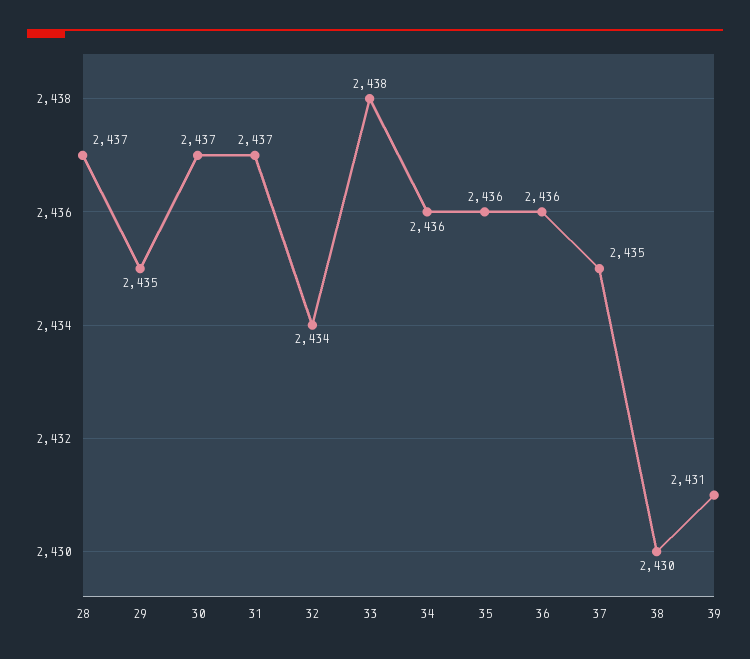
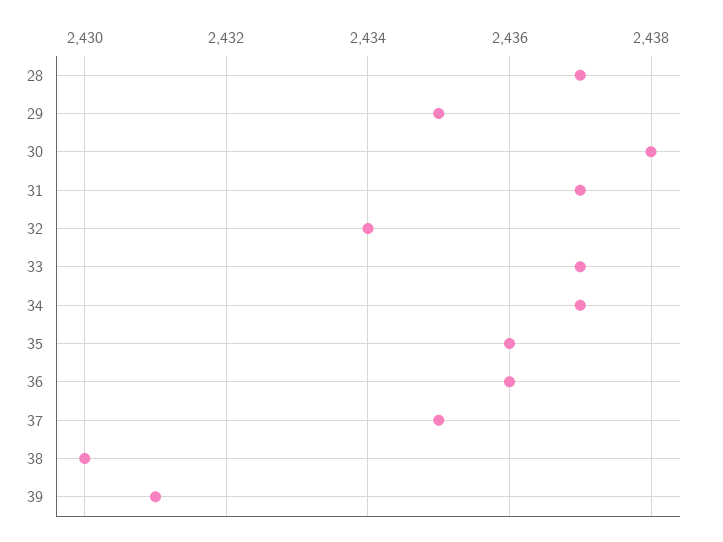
30: 2437 -> 2438
33: 2438 -> 2437
34: 2436 -> 2437

